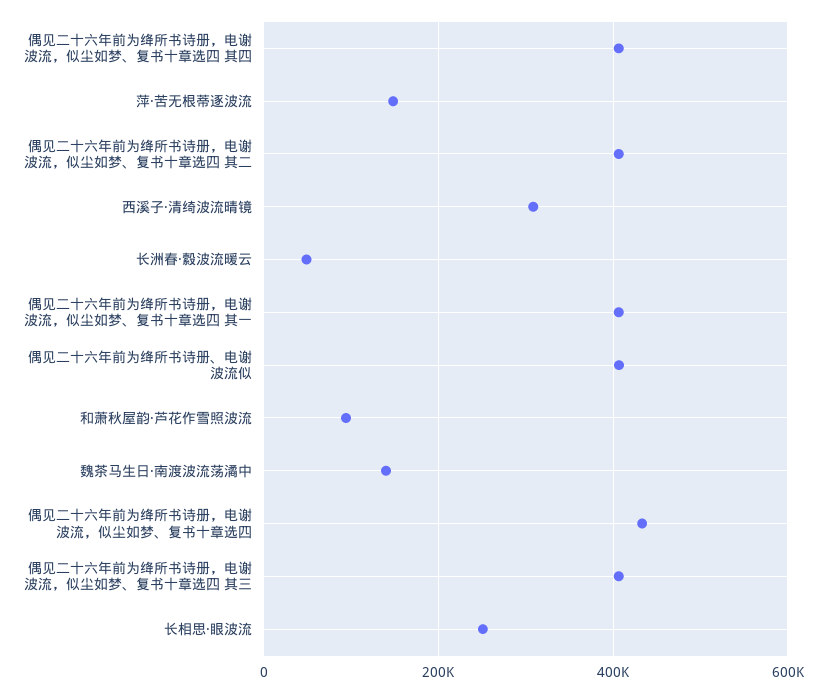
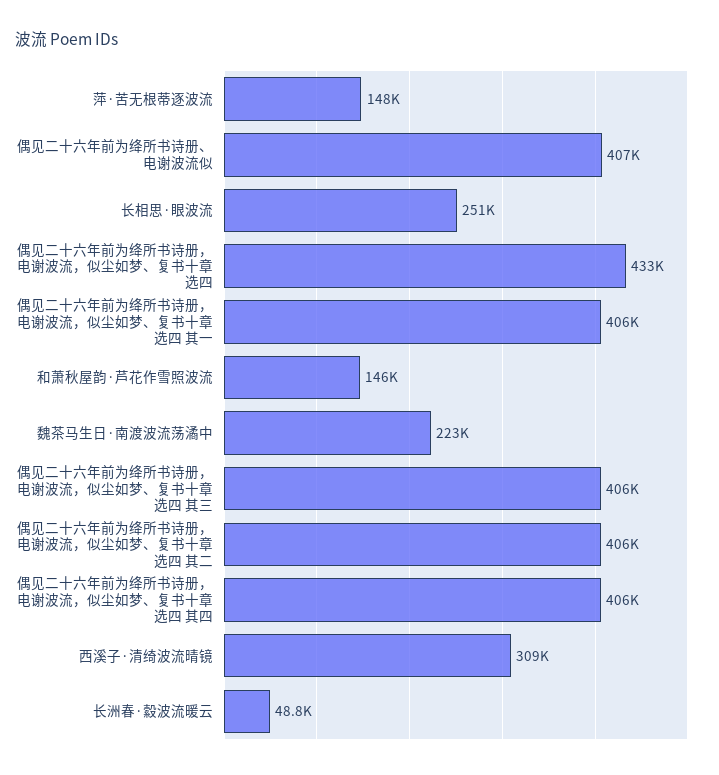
和萧秋屋韵·芦花作雪照波流: 100000 -> 146000
魏茶马生日·南渡波流荡潏中: 140000 -> 223000

